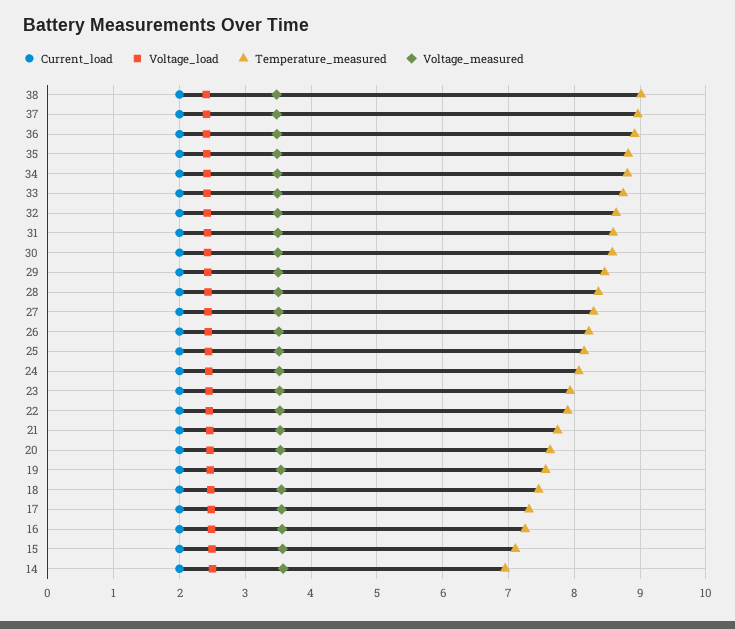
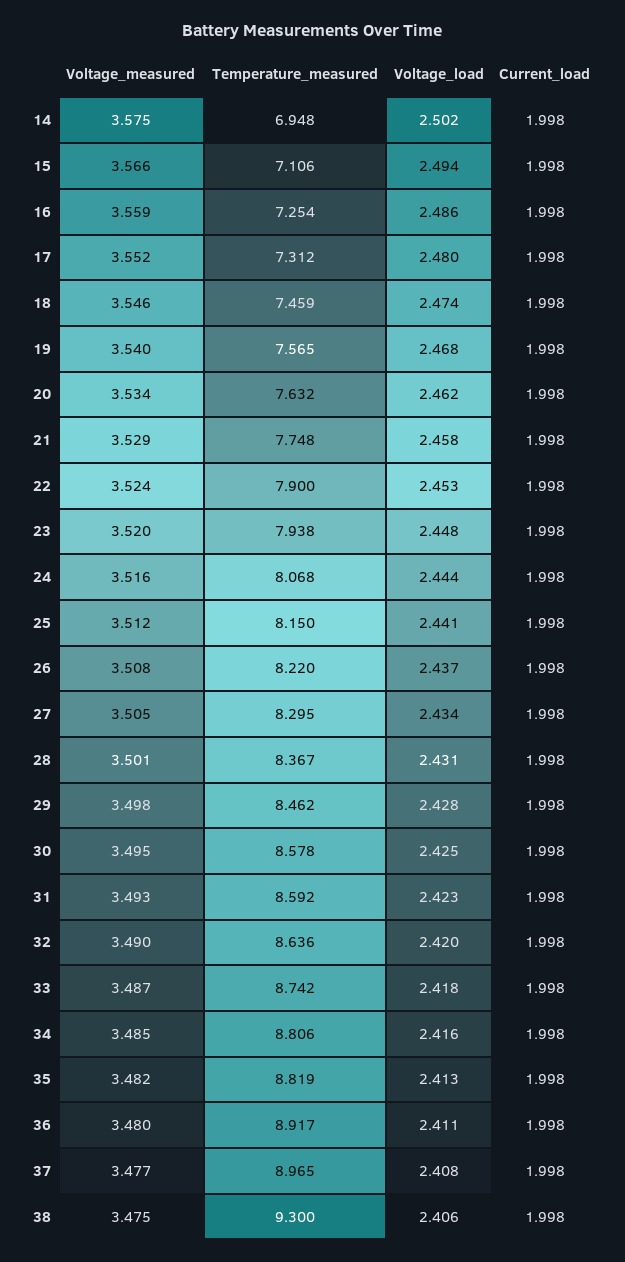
Temperature_measured, 38: 9 -> 9.3

